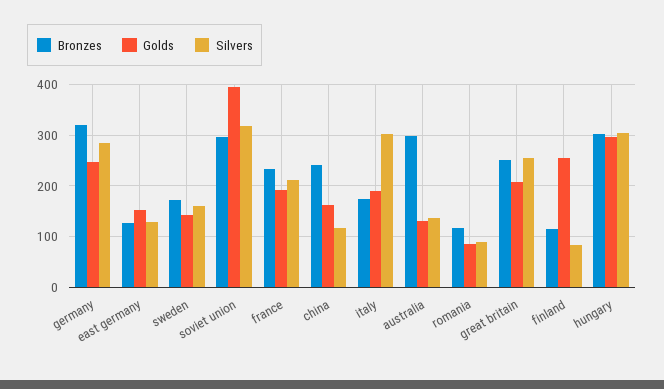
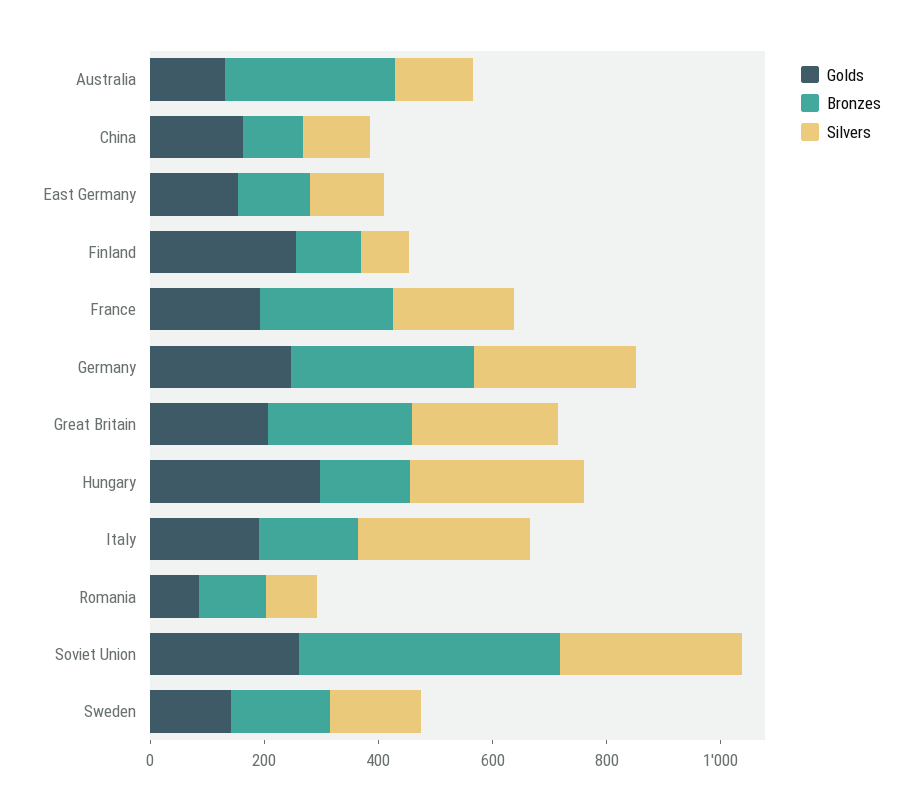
Bronzes, soviet union: 300 -> 450
Golds, soviet union: 400 -> 250
Bronzes, china: 240 -> 100
Bronzes, hungary: 300 -> 150

